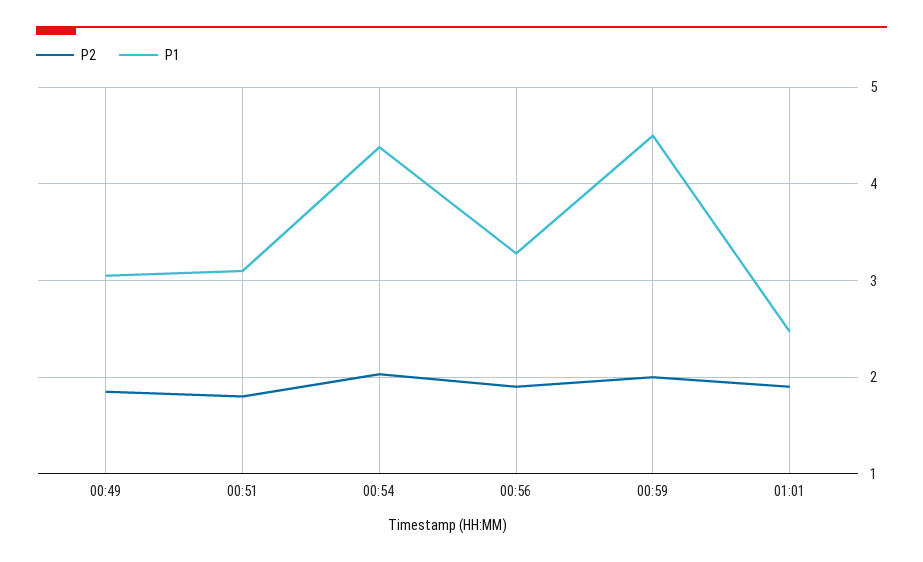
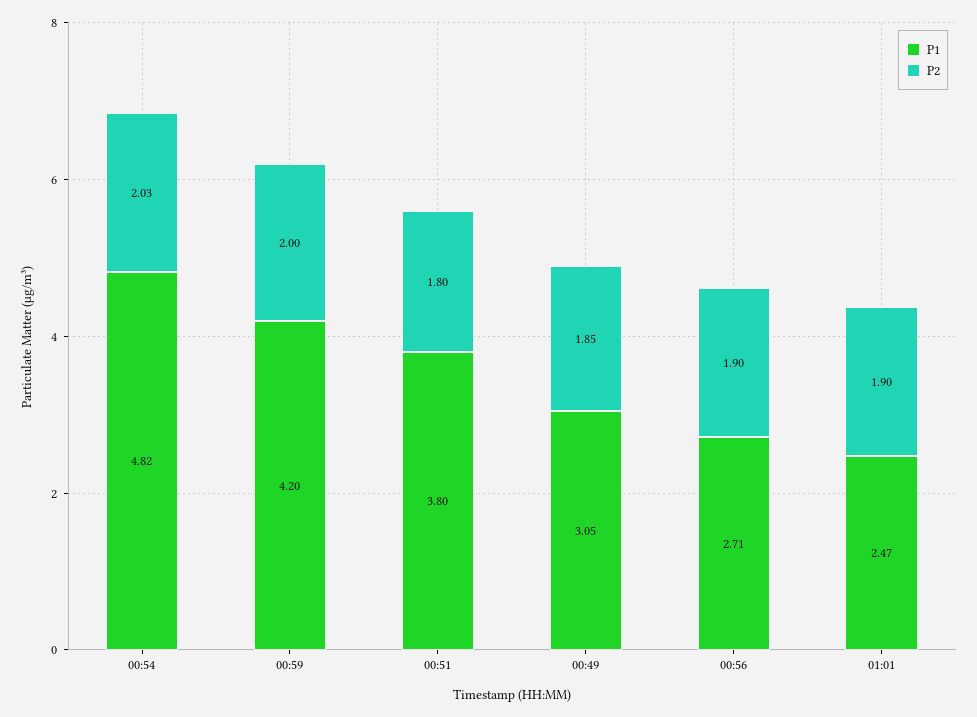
P1, 00:51: 3.1 -> 3.8
P1, 00:54: 4.4 -> 4.82
P1, 00:56: 3.3 -> 2.71
P1, 00:59: 4.5 -> 4.2

